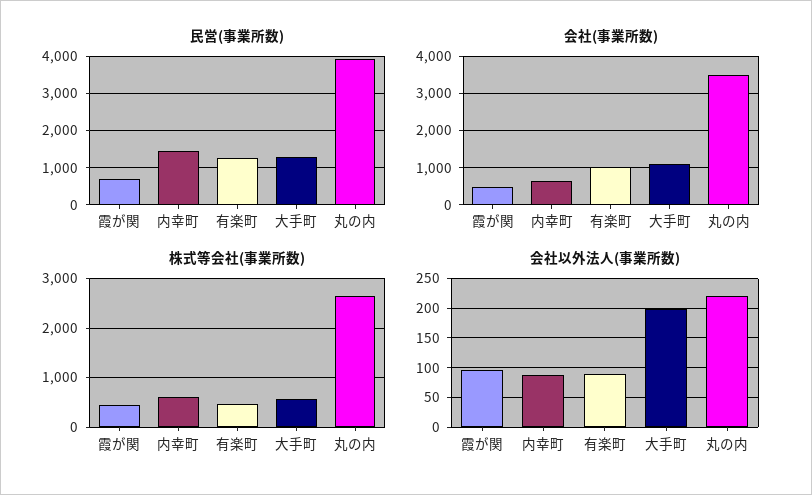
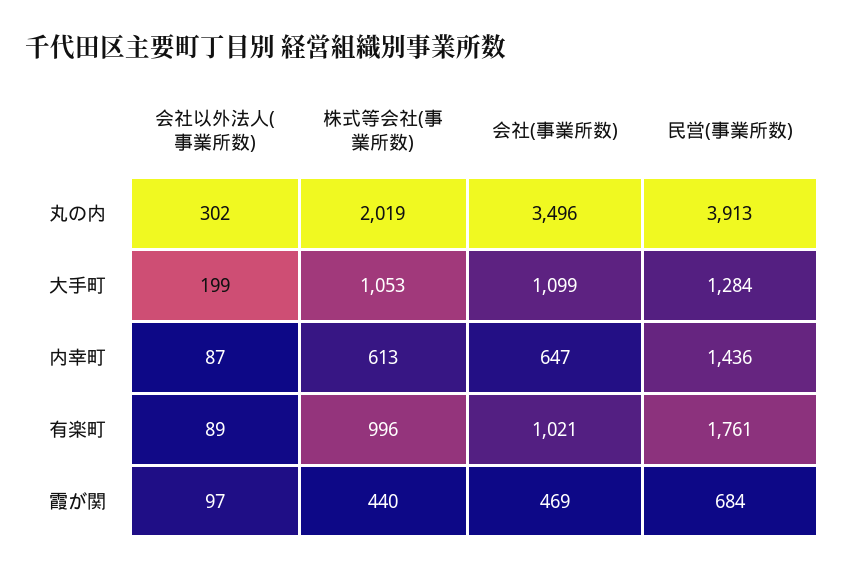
民営(事業所数), 有楽町: 1200 -> 1761
株式等会社(事業所数), 有楽町: 400 -> 996
株式等会社(事業所数), 大手町: 600 -> 1053
株式等会社(事業所数), 丸の内: 2600 -> 2019
会社以外法人(事業所数), 丸の内: 225 -> 302

